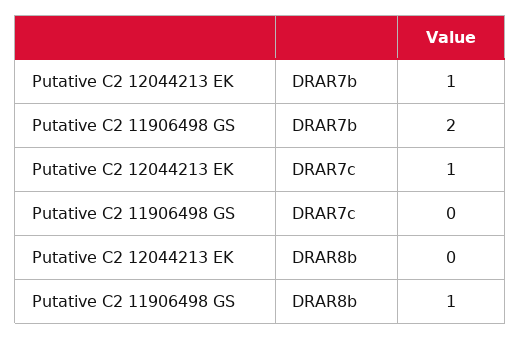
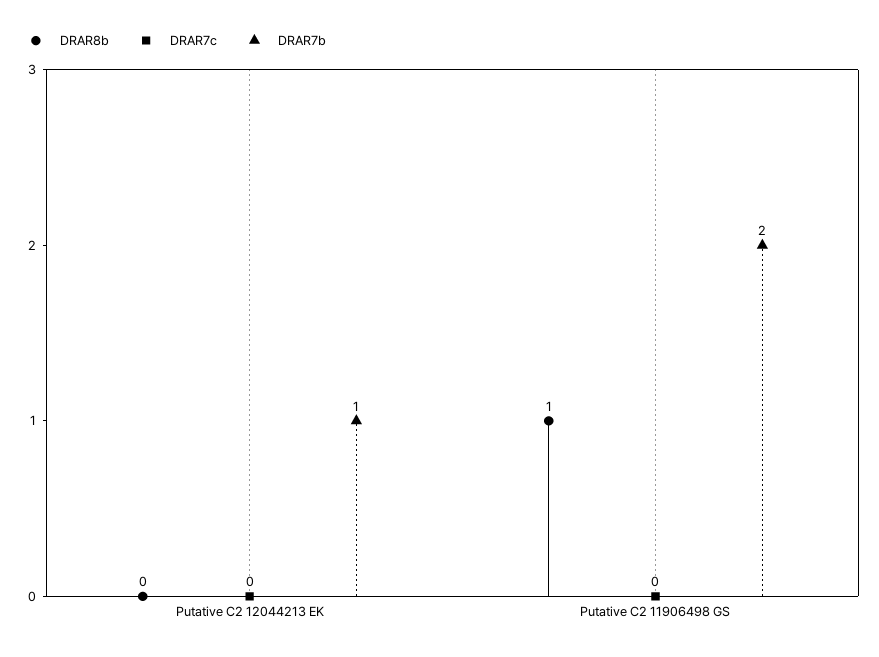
DRAR7c, Putative C2 12044213 EK: 1 -> 0

